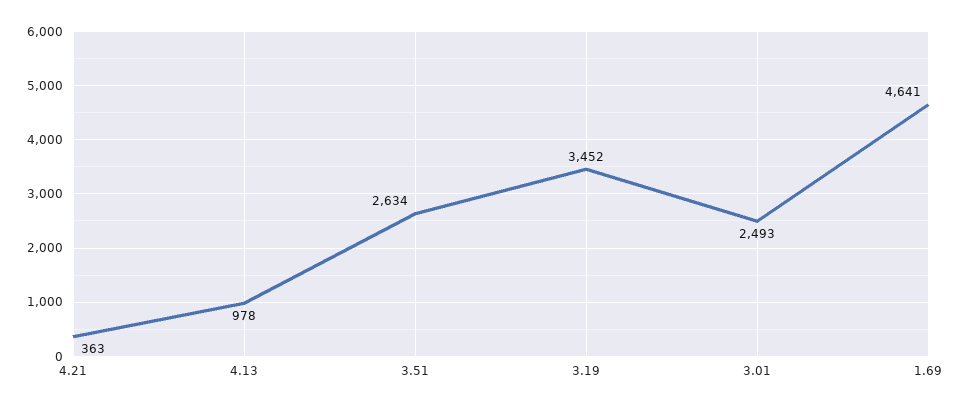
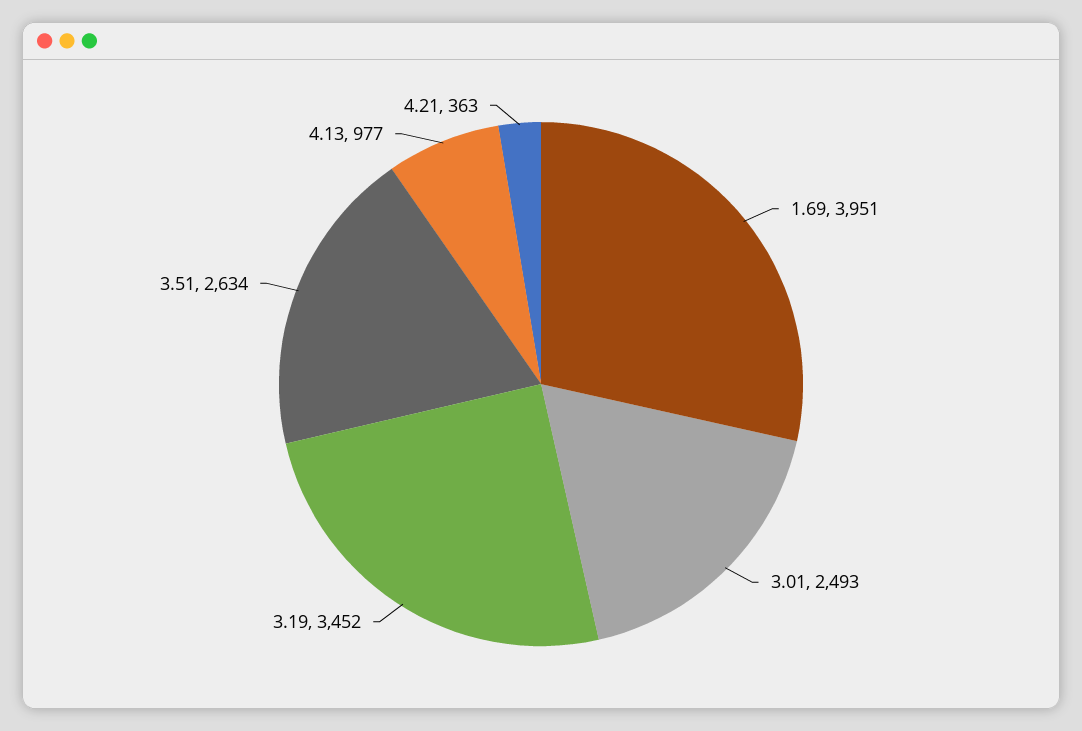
4.13: 978 -> 977
1.69: 4641 -> 3951

